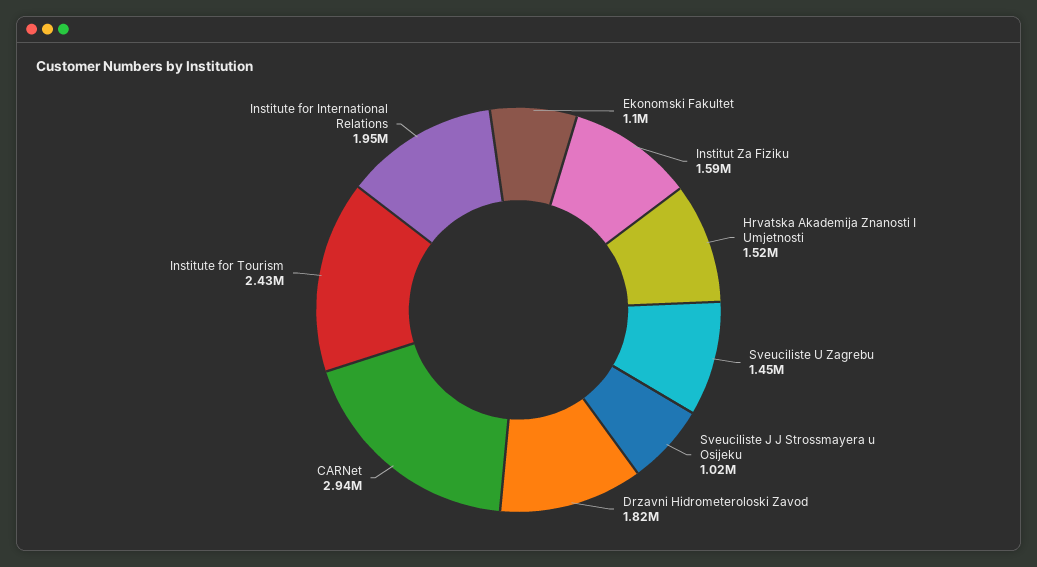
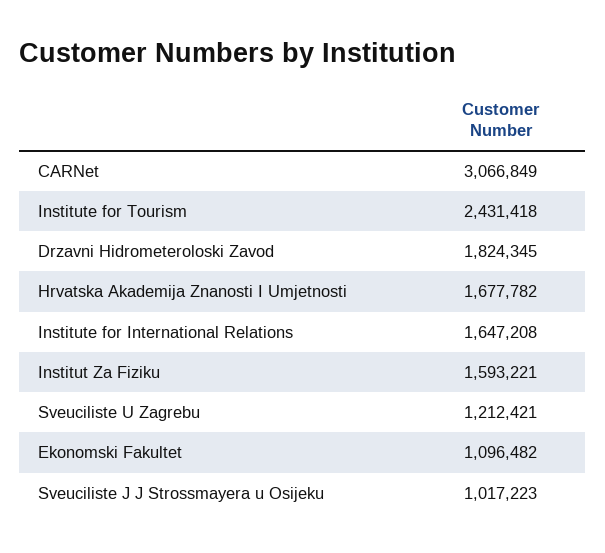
Hrvatska Akademija Znanosti I Umjetnosti: 1520000 -> 1677782
Sveuciliste U Zagrebu: 1450000 -> 1212421
CARNet: 2940000 -> 3066849
Institute for International Relations: 1950000 -> 1647208

